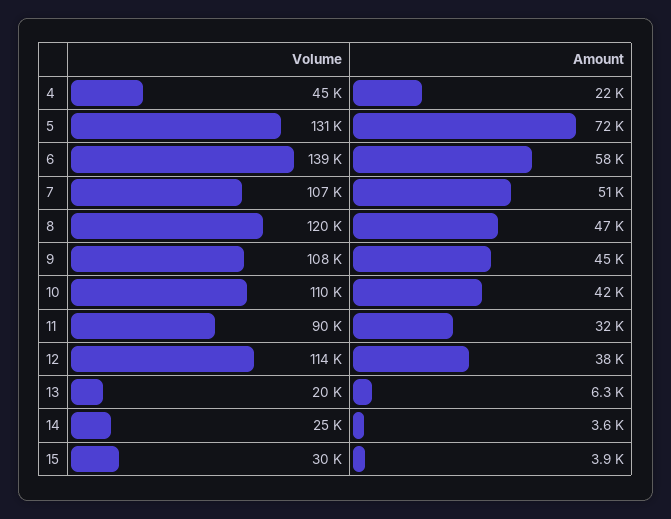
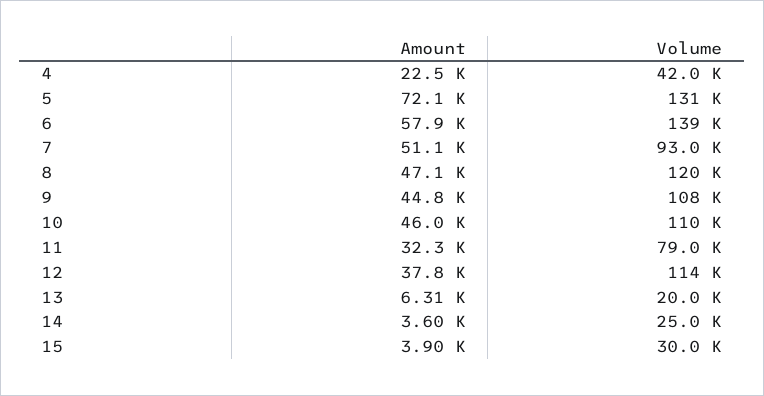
Volume, 4: 45000 -> 42000
Volume, 7: 107000 -> 93000
Amount, 10: 42000 -> 46000
Volume, 11: 90000 -> 79000

